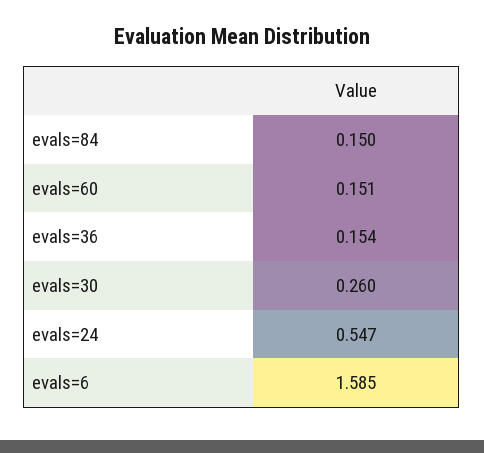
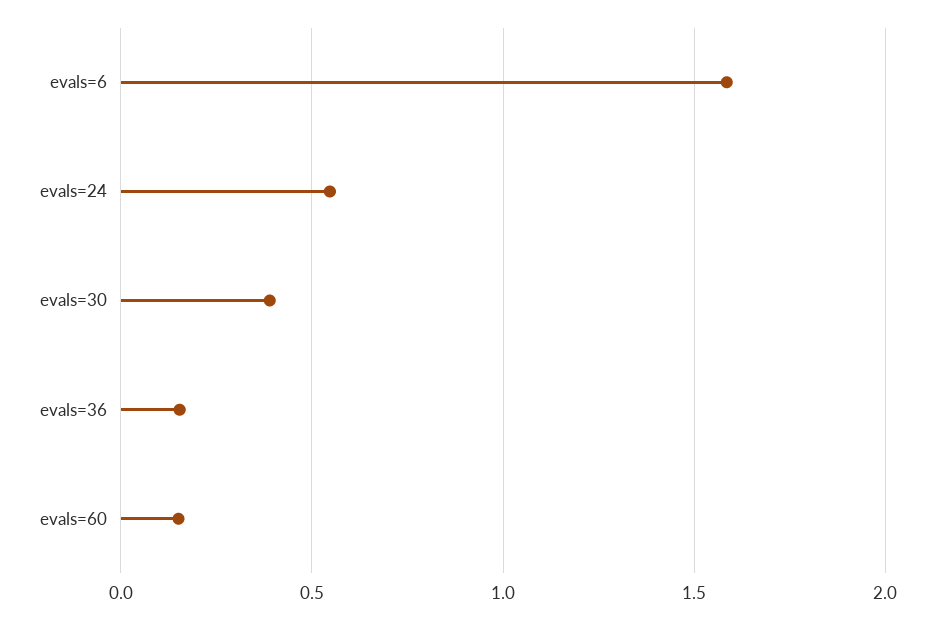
evals=84: 0.15 -> none
evals=30: 0.26 -> 0.4

